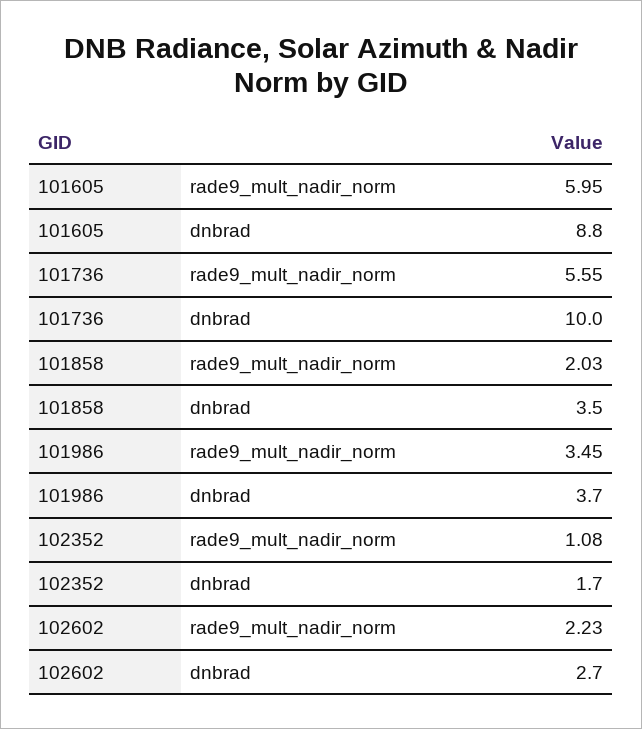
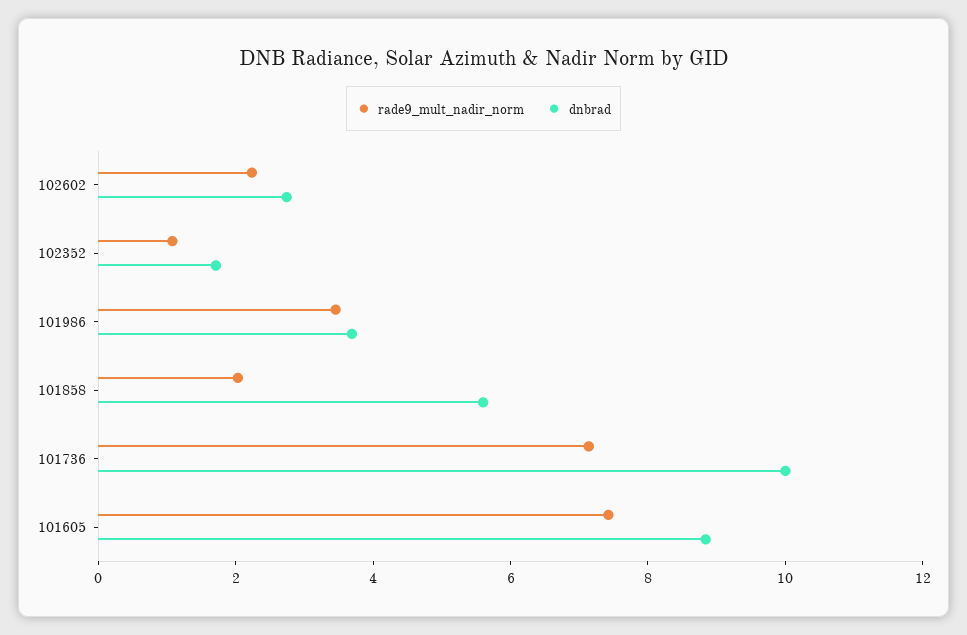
rade9_mult_nadir_norm, 101605: 5.95 -> 7.5
rade9_mult_nadir_norm, 101736: 5.55 -> 7
dnbrad, 101858: 3.5 -> 5.5

